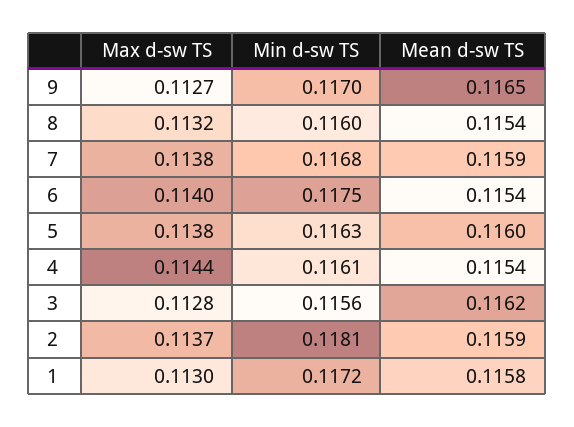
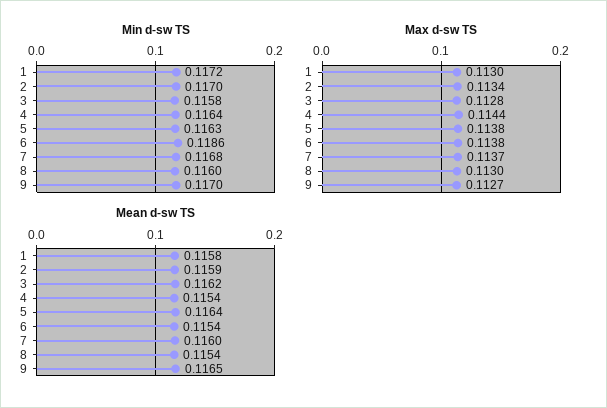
Max d-sw TS, 8: 0.1132 -> 0.113
Max d-sw TS, 7: 0.1138 -> 0.1137
Mean d-sw TS, 7: 0.1159 -> 0.116
Max d-sw TS, 6: 0.114 -> 0.1138
Min d-sw TS, 6: 0.1175 -> 0.1186
Mean d-sw TS, 5: 0.116 -> 0.1164
Min d-sw TS, 4: 0.1161 -> 0.1164
Min d-sw TS, 3: 0.1156 -> 0.1158
Max d-sw TS, 2: 0.1137 -> 0.1134
Min d-sw TS, 2: 0.1181 -> 0.117

